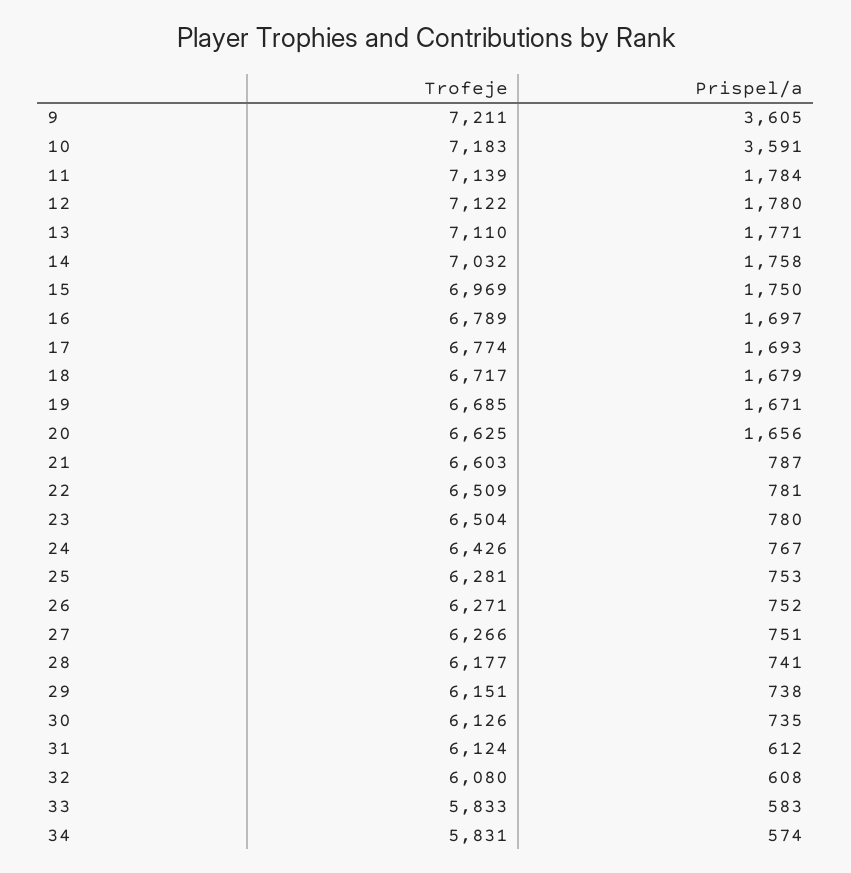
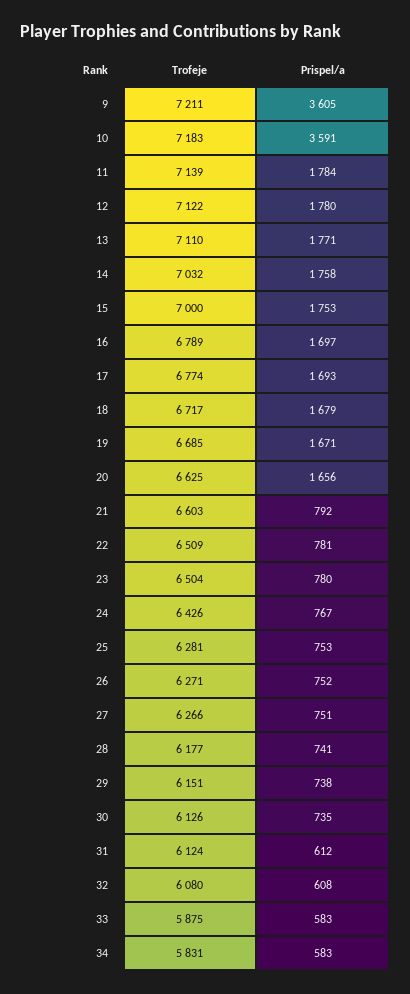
Trofeje, 15: 6969 -> 7000
Prispel/a, 15: 1750 -> 1753
Prispel/a, 21: 787 -> 792
Trofeje, 33: 5833 -> 5875
Prispel/a, 34: 574 -> 583

